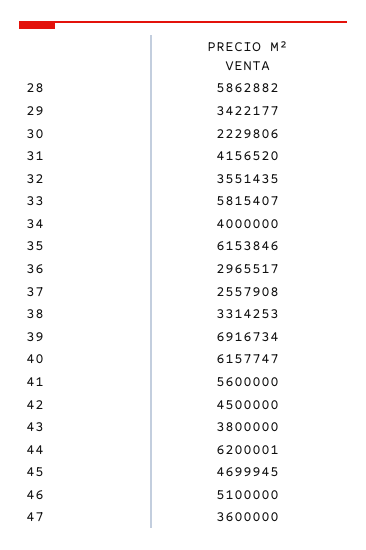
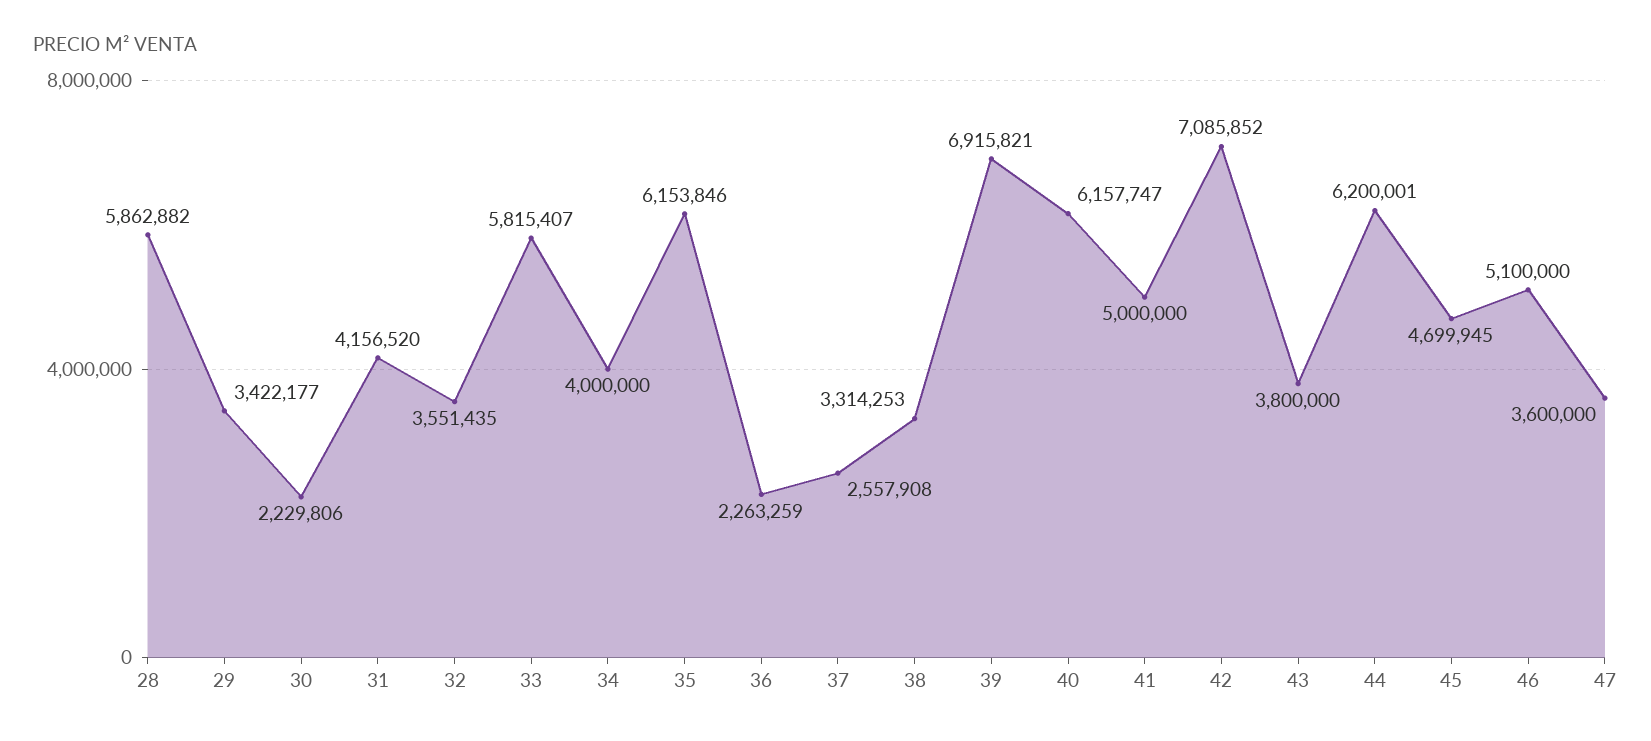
36: 2965517 -> 2263259
39: 6916734 -> 6915821
41: 5600000 -> 5000000
42: 4500000 -> 7085852

